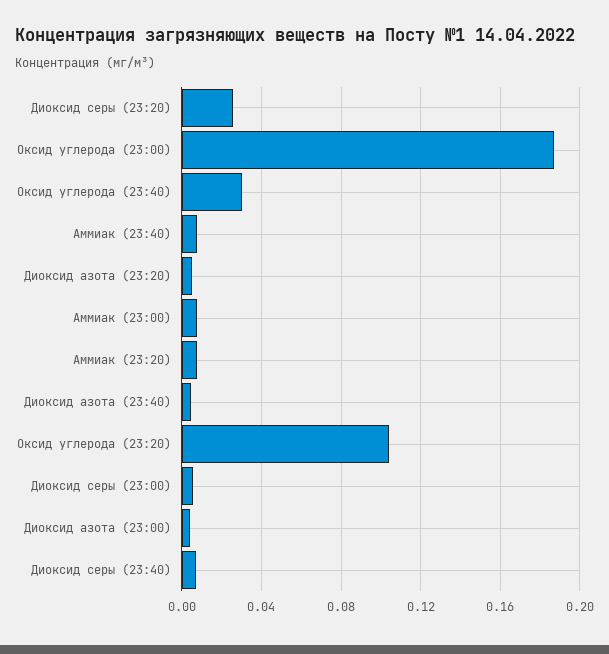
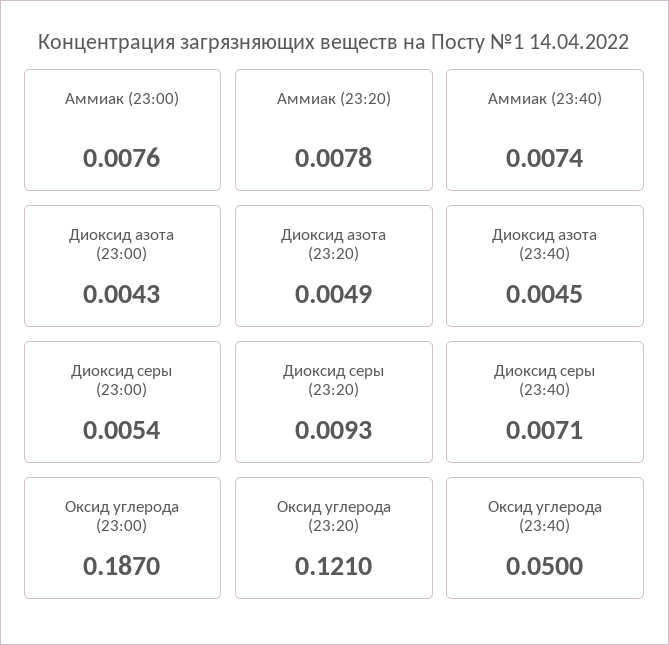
Диоксид серы (23:20): 0.025 -> 0.0093
Оксид углерода (23:40): 0.03 -> 0.05
Оксид углерода (23:20): 0.105 -> 0.121

